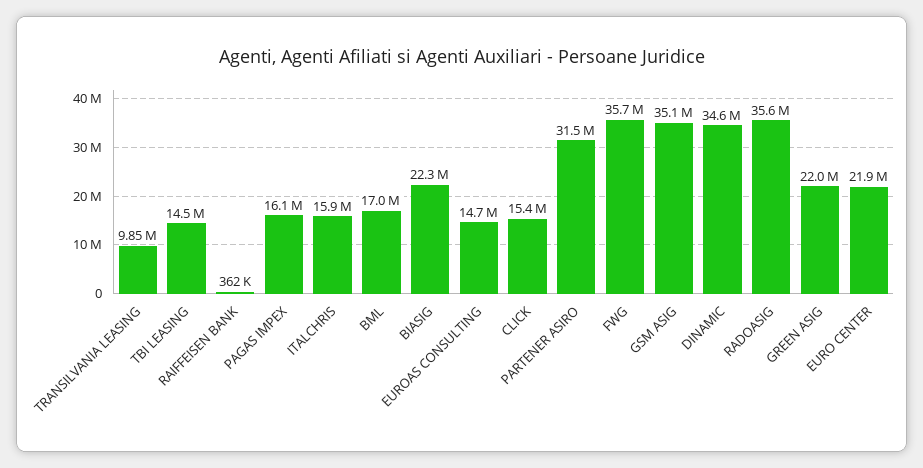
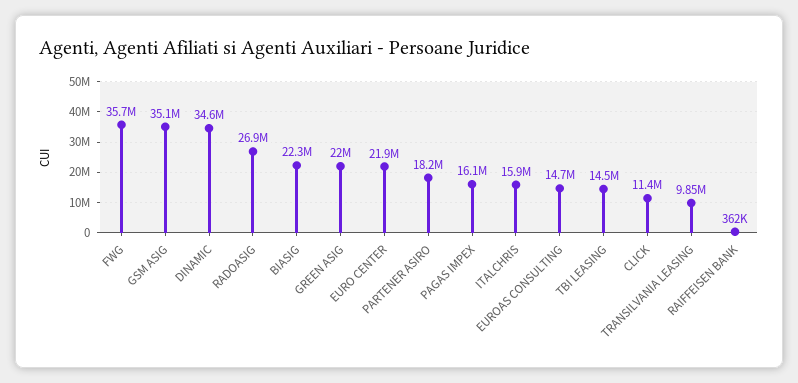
BML: 17000000 -> none
CLICK: 15400000 -> 11400000
PARTENER ASIRO: 31500000 -> 18200000
RADOASIG: 35600000 -> 26900000

